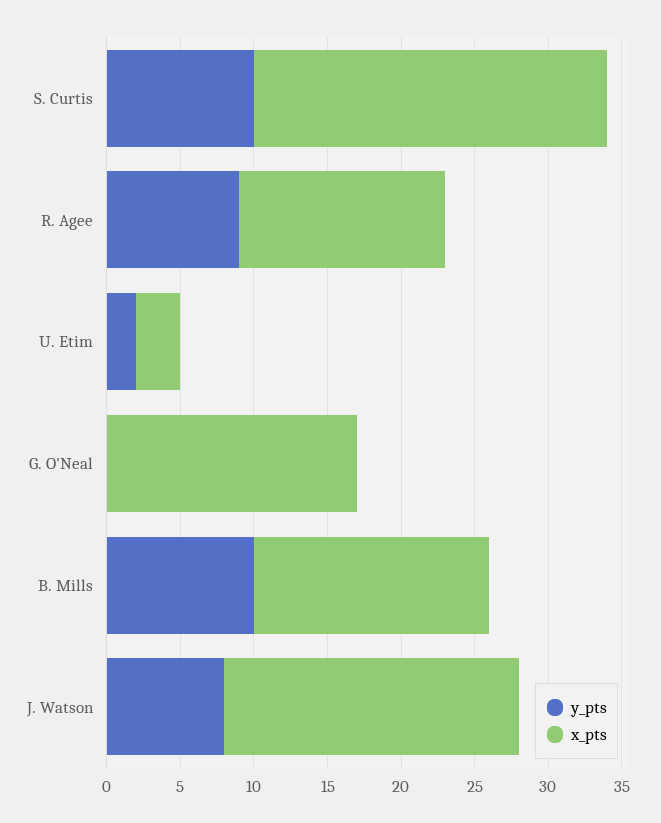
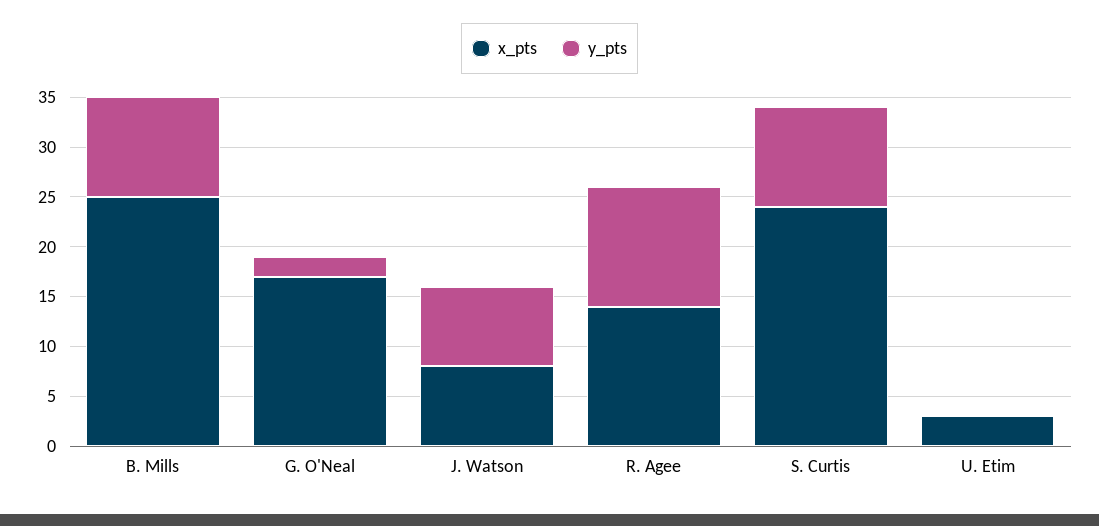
y_pts, R. Agee: 9 -> 12
y_pts, U. Etim: 2 -> 0
y_pts, G. O'Neal: 0 -> 2
x_pts, B. Mills: 16 -> 25
x_pts, J. Watson: 20 -> 8

